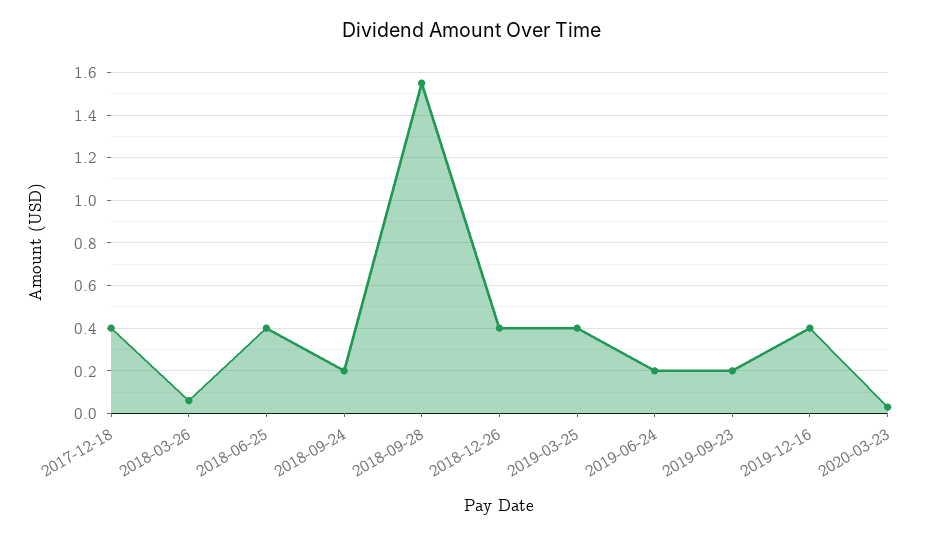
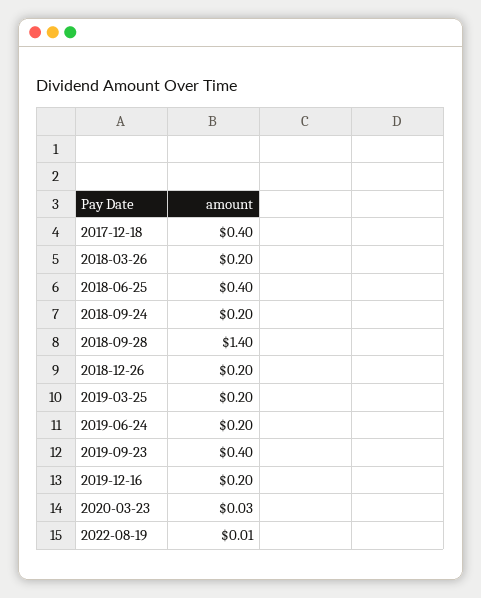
2018-03-26: 0.05 -> 0.2
2018-09-28: 1.55 -> 1.4
2018-12-26: 0.4 -> 0.2
2019-03-25: 0.4 -> 0.2
2019-09-23: 0.2 -> 0.4
2019-12-16: 0.4 -> 0.2
2022-08-19: none -> 0.01

